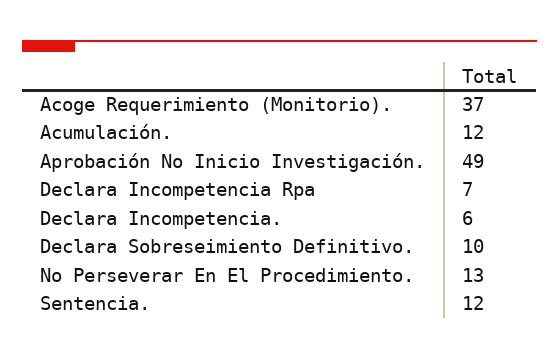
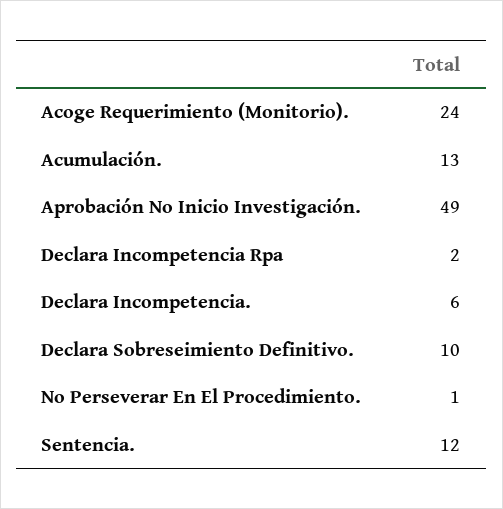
Acoge Requerimiento (Monitorio).: 37 -> 24
Acumulación.: 12 -> 13
Declara Incompetencia Rpa: 7 -> 2
No Perseverar En El Procedimiento.: 13 -> 1

